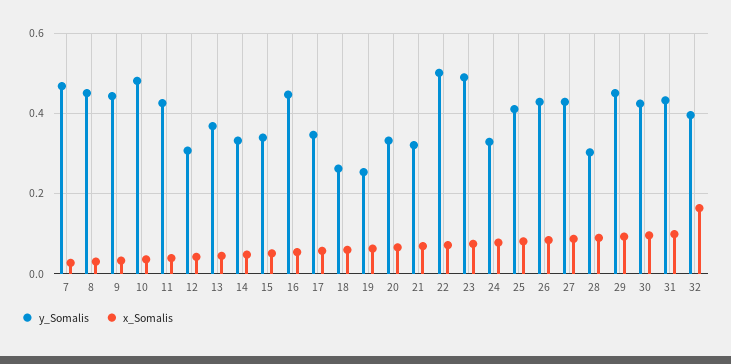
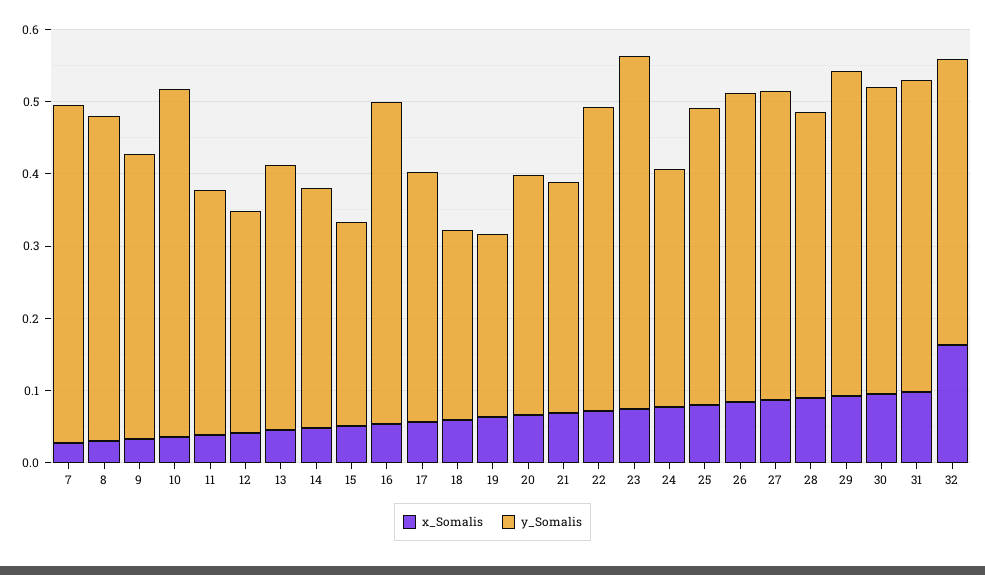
y_Somalis, 9: 0.44 -> 0.4
y_Somalis, 11: 0.42 -> 0.34
y_Somalis, 15: 0.34 -> 0.28
y_Somalis, 22: 0.5 -> 0.42
y_Somalis, 28: 0.3 -> 0.4

